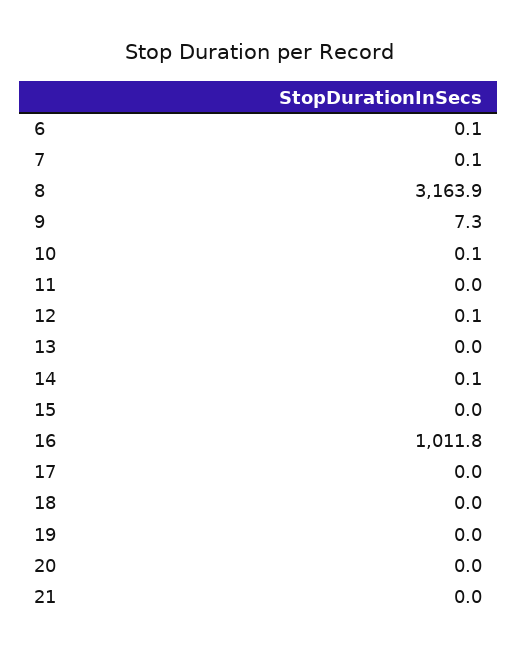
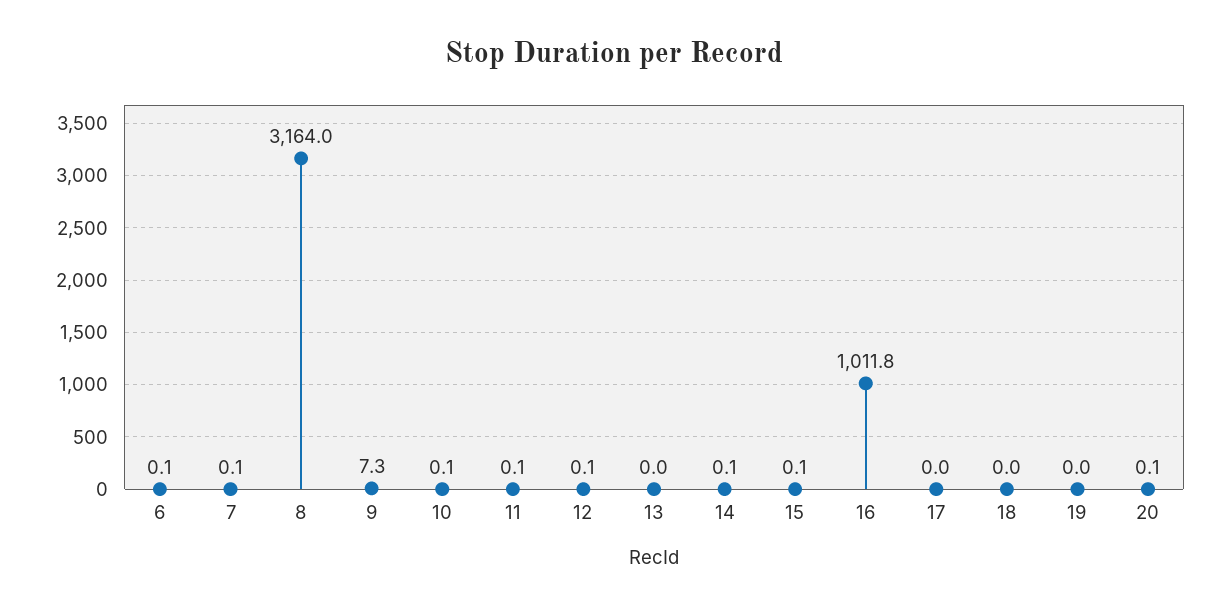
8: 3163.9 -> 3164
11: 0 -> 0.1
15: 0 -> 0.1
20: 0 -> 0.1
21: 0 -> none

